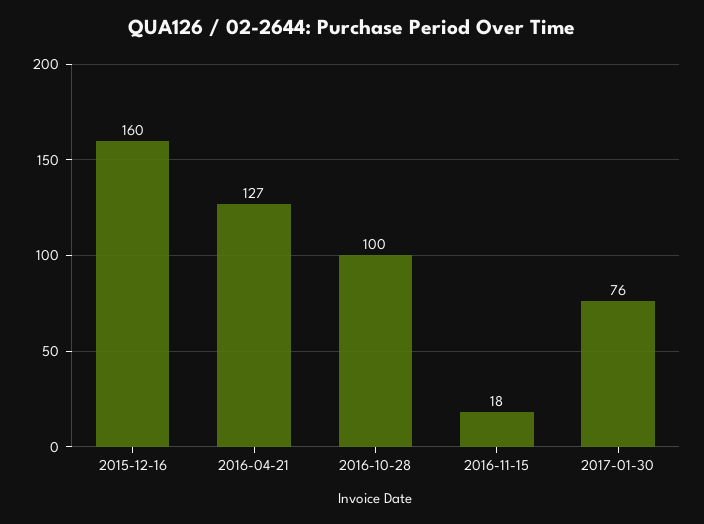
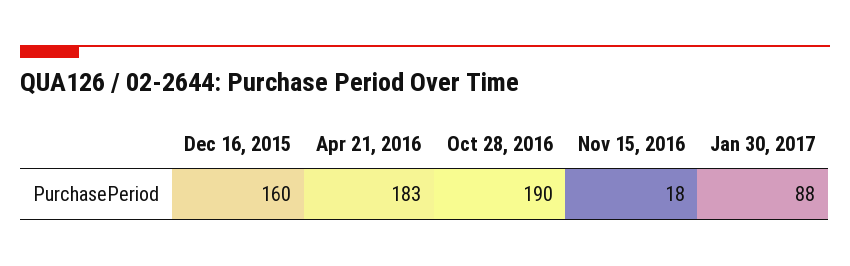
2016-04-21: 127 -> 183
2016-10-28: 100 -> 190
2017-01-30: 76 -> 88

